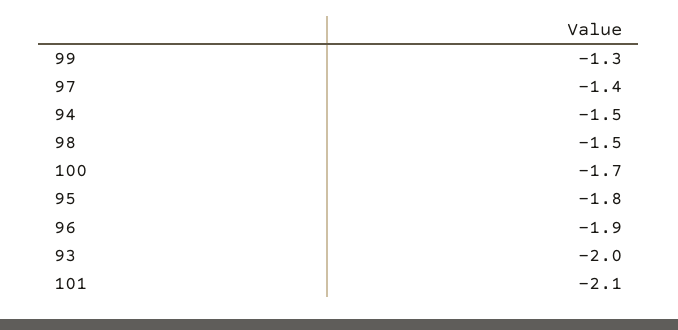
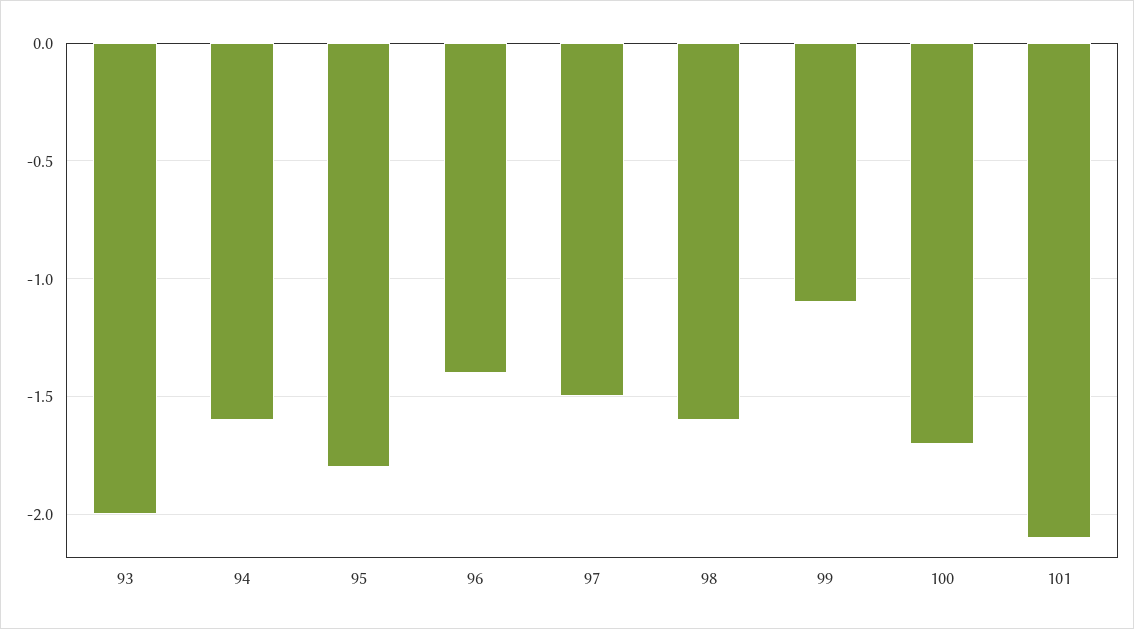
99: -1.3 -> -1.1
97: -1.4 -> -1.5
94: -1.5 -> -1.6
98: -1.5 -> -1.6
96: -1.9 -> -1.4

